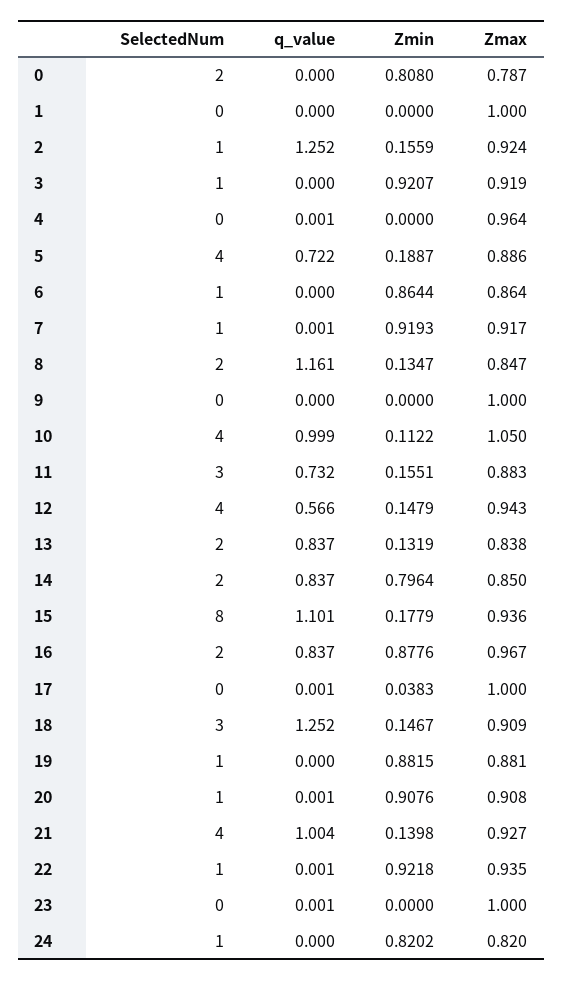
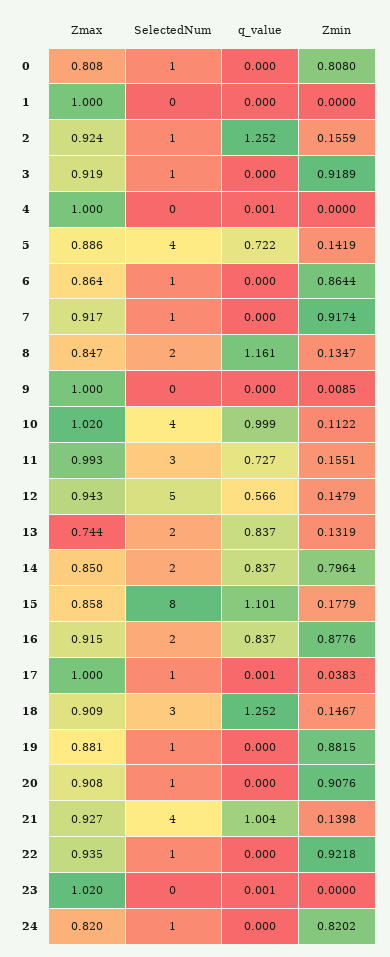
SelectedNum, 0: 2 -> 1
Zmax, 0: 0.787 -> 0.808
Zmin, 3: 0.9207 -> 0.9189
Zmax, 4: 0.964 -> 1
Zmin, 5: 0.1887 -> 0.1419
q_value, 7: 0.001 -> 0
Zmin, 7: 0.9193 -> 0.9174
Zmin, 9: 0 -> 0.0085
Zmax, 10: 1.05 -> 1.02
q_value, 11: 0.732 -> 0.727
Zmax, 11: 0.883 -> 0.993
SelectedNum, 12: 4 -> 5
Zmax, 13: 0.838 -> 0.744
Zmax, 15: 0.936 -> 0.858
Zmax, 16: 0.967 -> 0.915
SelectedNum, 17: 0 -> 1
q_value, 20: 0.001 -> 0
q_value, 22: 0.001 -> 0
Zmax, 23: 1 -> 1.02

